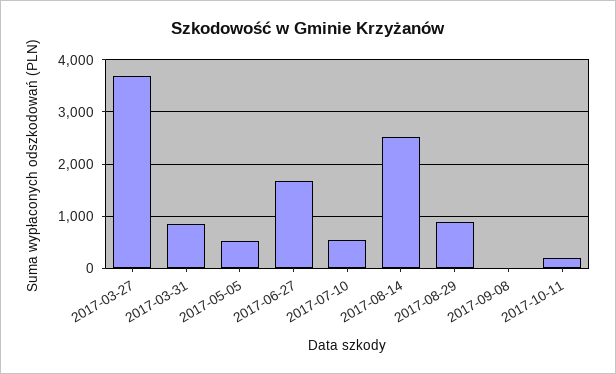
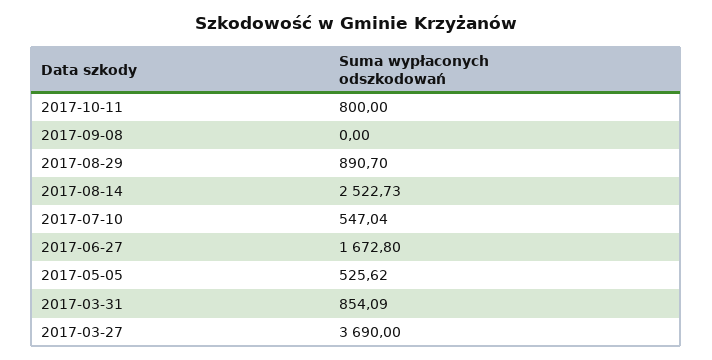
2017-10-11: 200 -> 800

